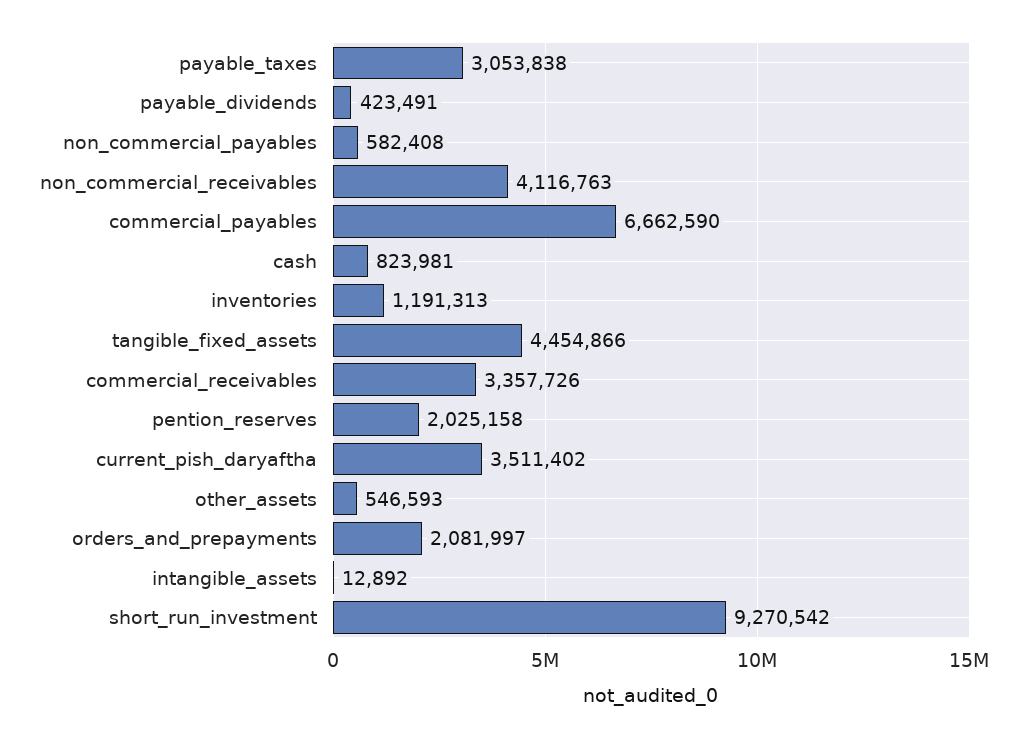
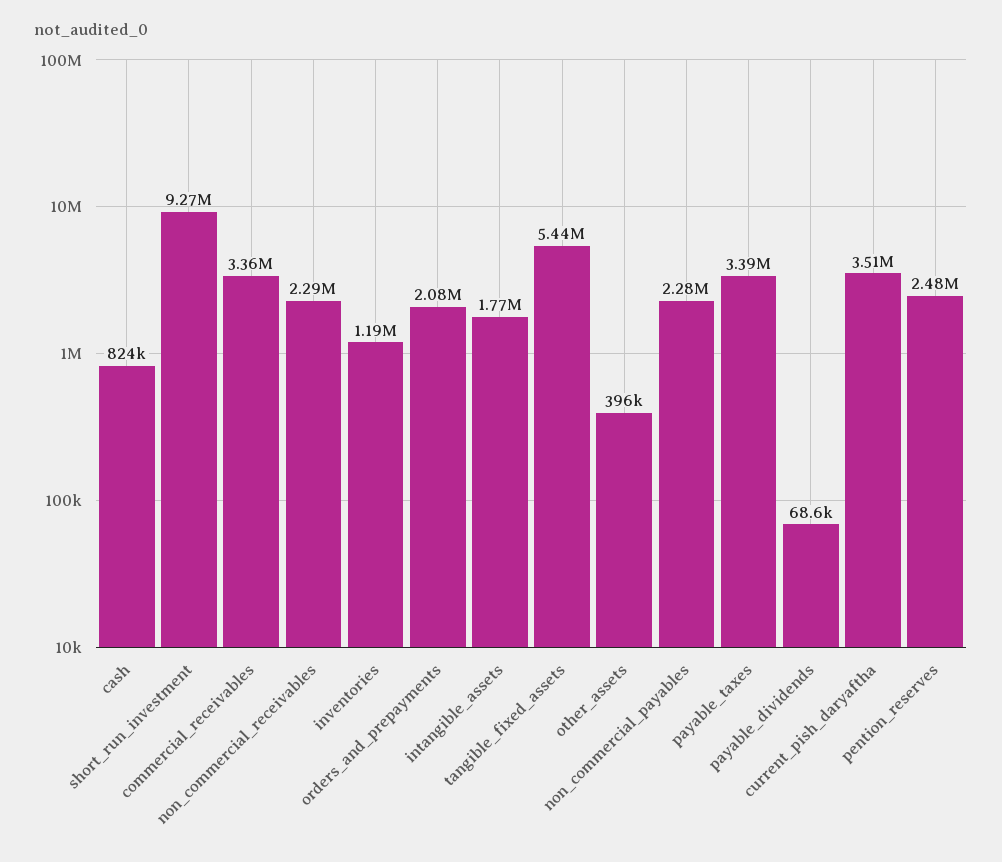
payable_taxes: 3053838 -> 3390000
payable_dividends: 423491 -> 68600
non_commercial_payables: 582408 -> 2280000
non_commercial_receivables: 4116763 -> 2290000
commercial_payables: 6662590 -> none
tangible_fixed_assets: 4454866 -> 5440000
pention_reserves: 2025158 -> 2480000
other_assets: 546593 -> 396000
intangible_assets: 12892 -> 1770000

